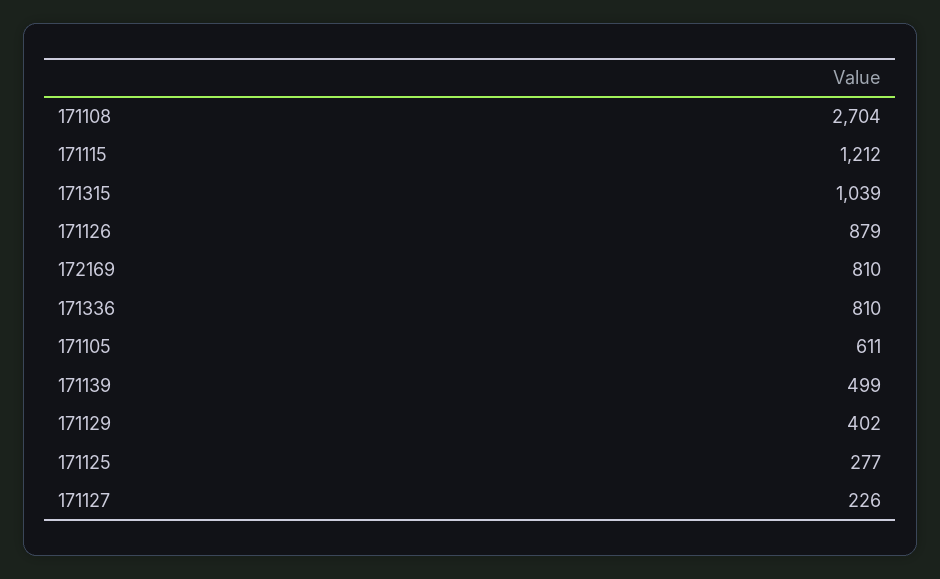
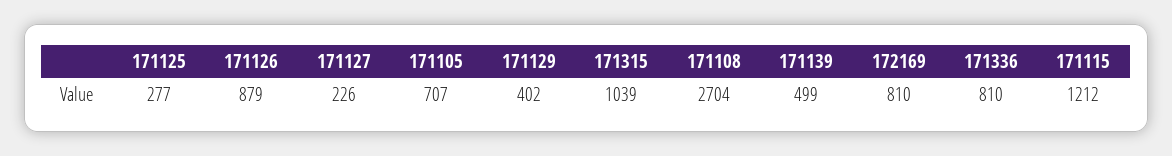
171105: 611 -> 707

